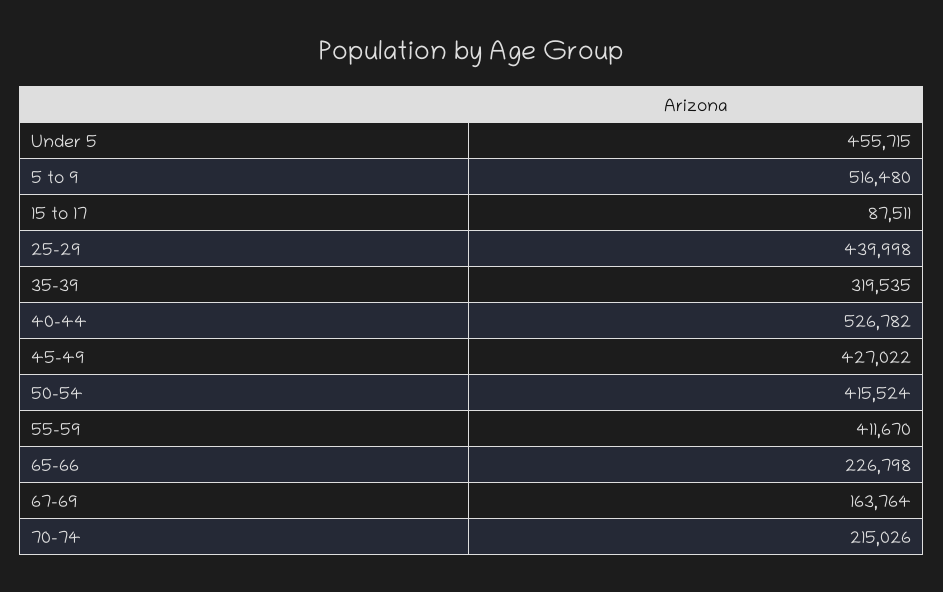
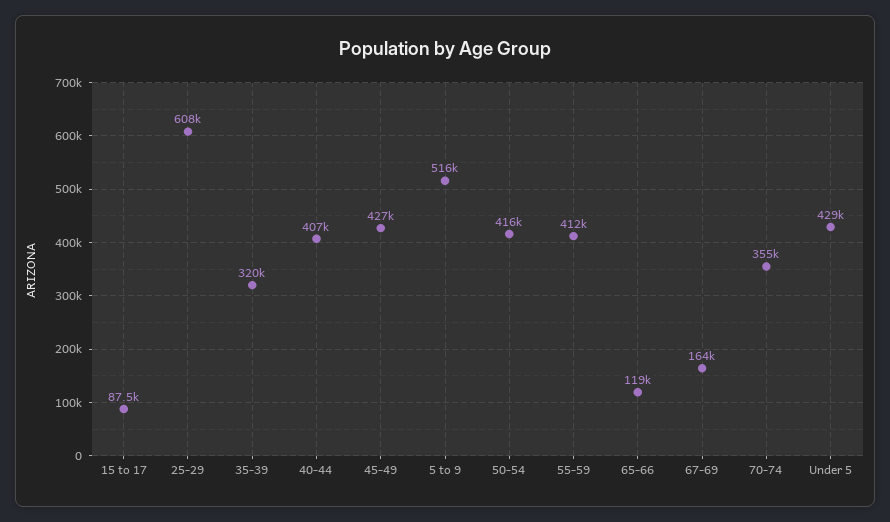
Under 5: 455715 -> 429000
25-29: 439998 -> 608000
40-44: 526782 -> 407000
65-66: 226798 -> 119000
70-74: 215026 -> 355000

